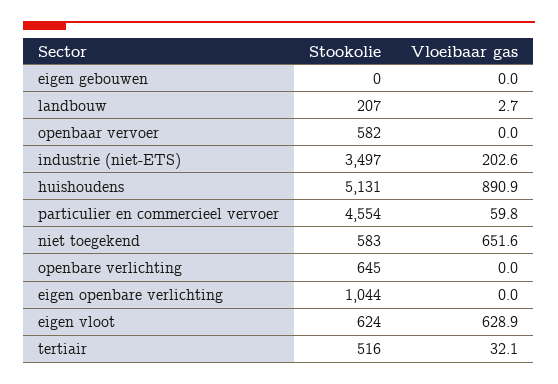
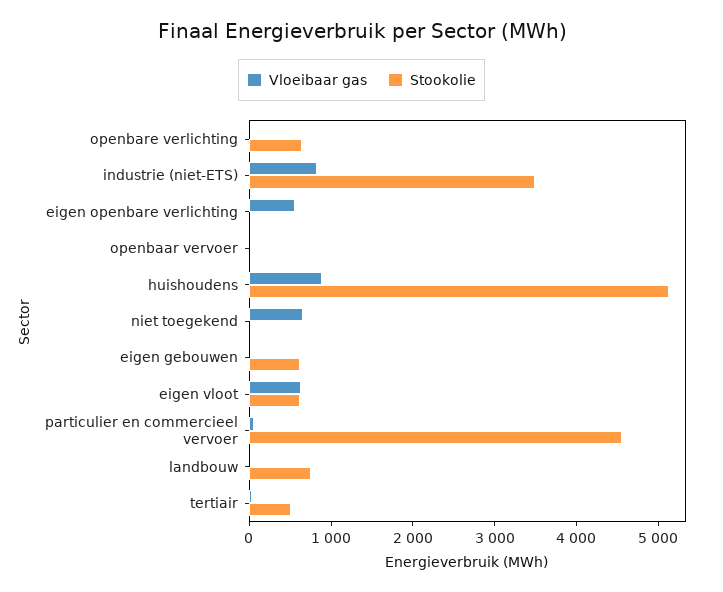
Stookolie, eigen gebouwen: 0 -> 600
Stookolie, landbouw: 207 -> 800
Stookolie, openbaar vervoer: 582 -> 0
Vloeibaar gas, industrie (niet-ETS): 202.6 -> 800
Stookolie, niet toegekend: 583 -> 0
Stookolie, eigen openbare verlichting: 1044 -> 0
Vloeibaar gas, eigen openbare verlichting: 0 -> 600

